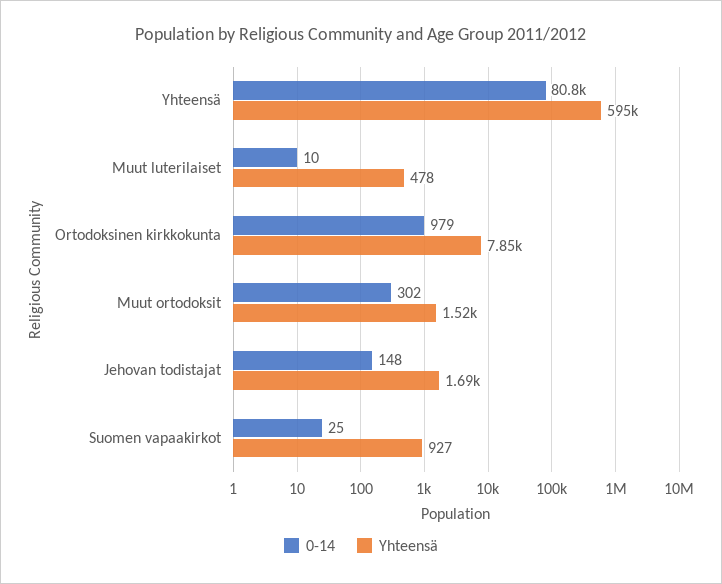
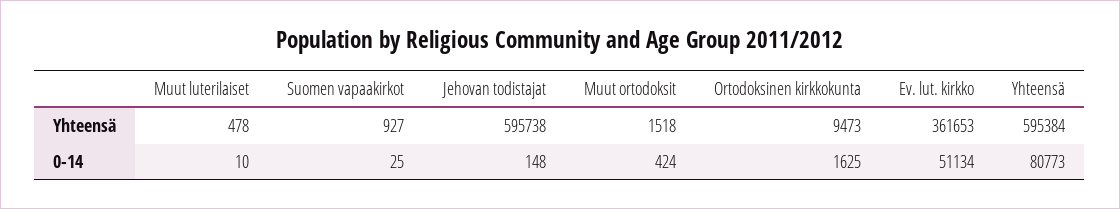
0-14, Ortodoksinen kirkkokunta: 979 -> 1625
Yhteensä, Ortodoksinen kirkkokunta: 7850 -> 9473
0-14, Muut ortodoksit: 302 -> 424
Yhteensä, Jehovan todistajat: 1690 -> 595738
Yhteensä, Ev. lut. kirkko: none -> 361653
0-14, Ev. lut. kirkko: none -> 51134

